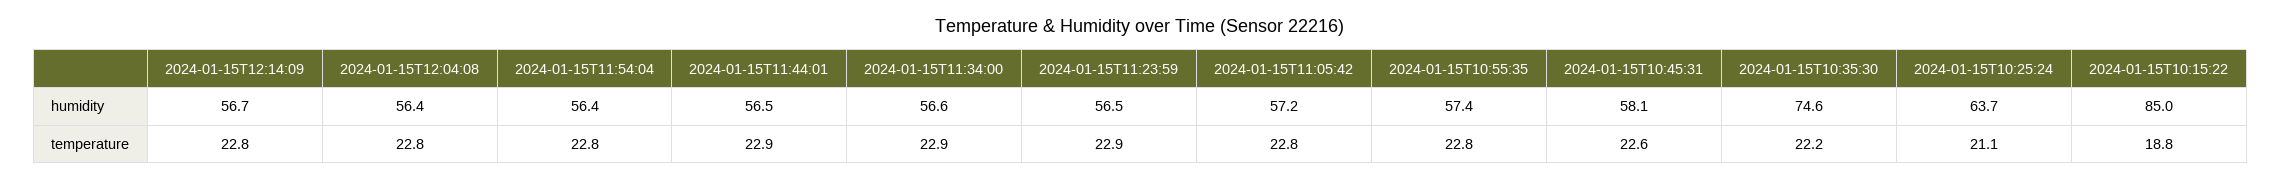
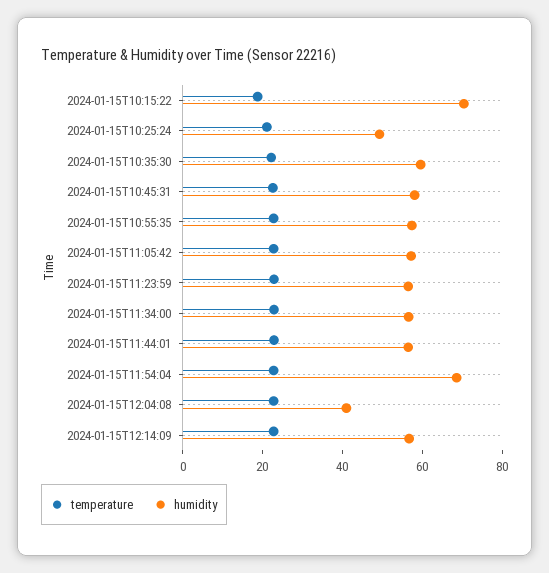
humidity, 2024-01-15T12:04:08: 56.4 -> 40
humidity, 2024-01-15T11:54:04: 56.4 -> 70
humidity, 2024-01-15T10:35:30: 74.6 -> 60
humidity, 2024-01-15T10:25:24: 63.7 -> 50
humidity, 2024-01-15T10:15:22: 85 -> 70

